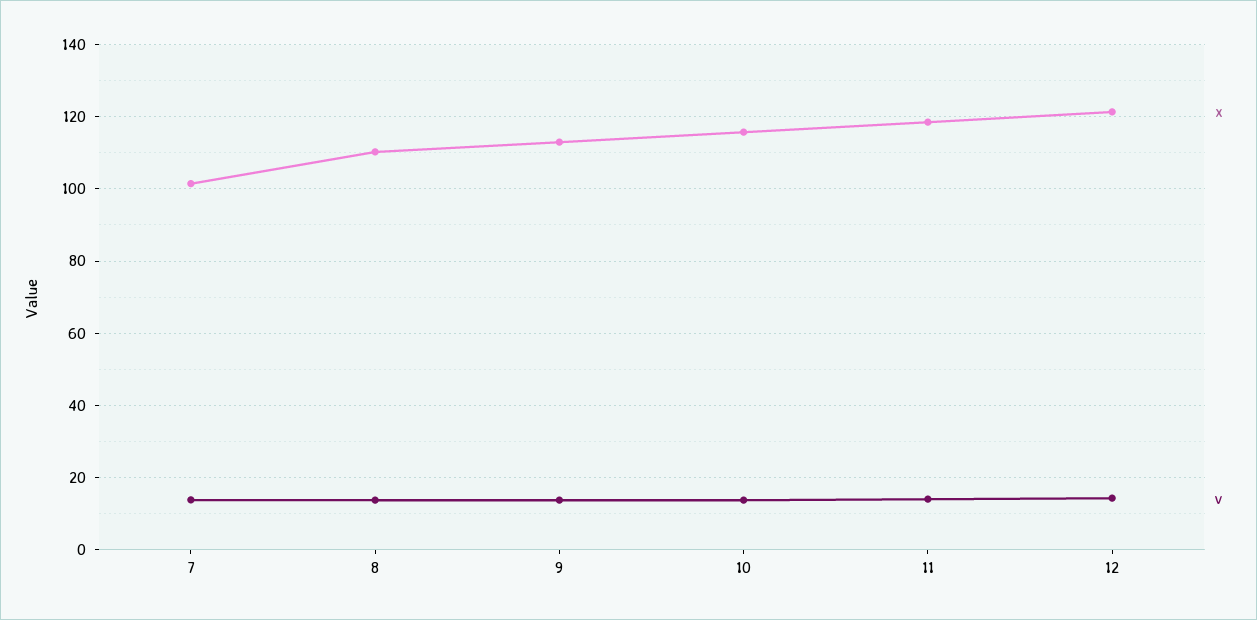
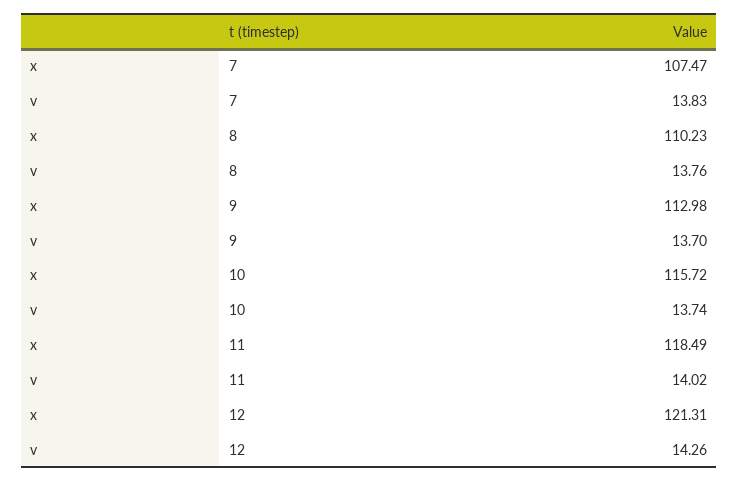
x, 7: 102 -> 107.47

